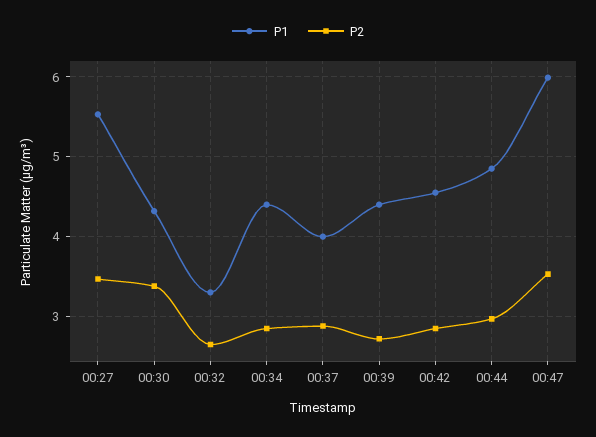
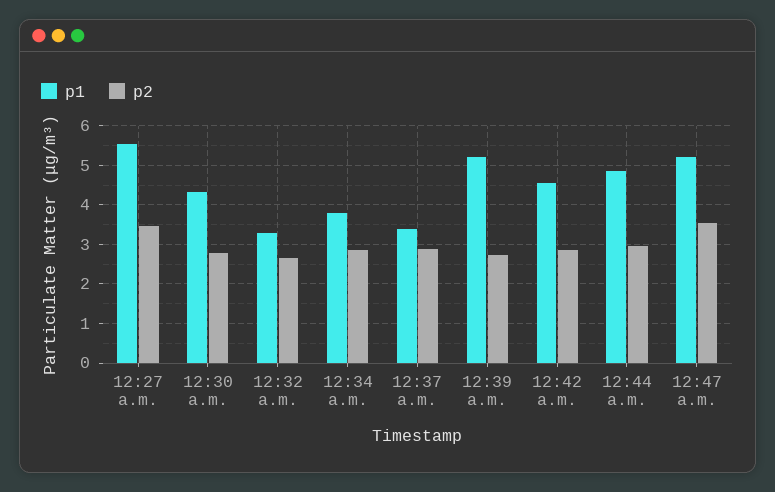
P2, 00:30: 3.4 -> 2.8
P1, 00:34: 4.4 -> 3.8
P1, 00:37: 4 -> 3.4
P1, 00:39: 4.4 -> 5.2
P1, 00:47: 6 -> 5.2

